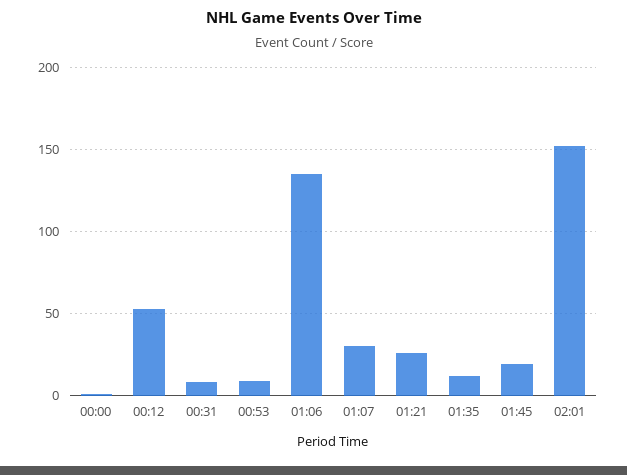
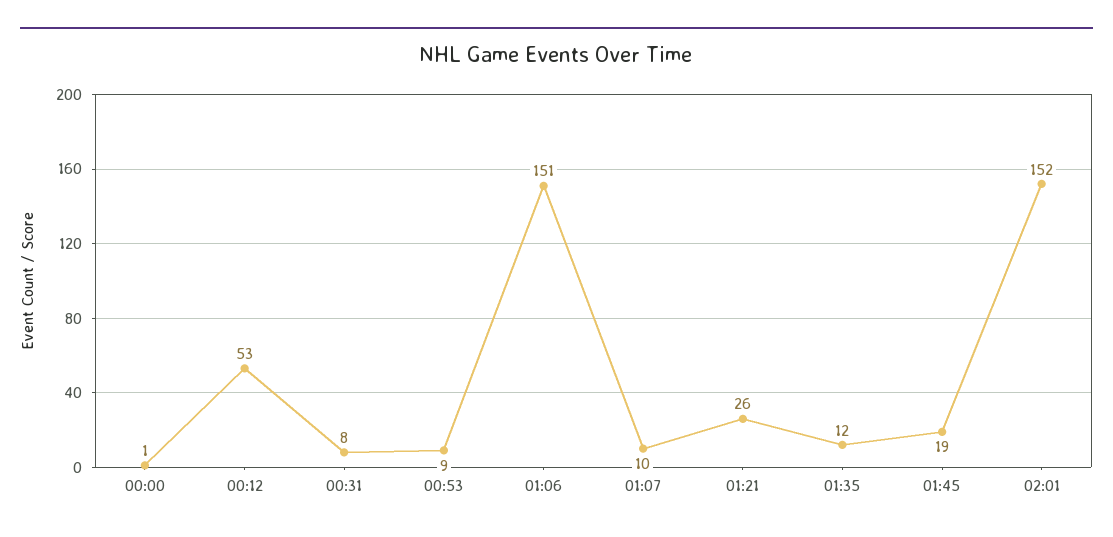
01:06: 135 -> 151
01:07: 30 -> 10

